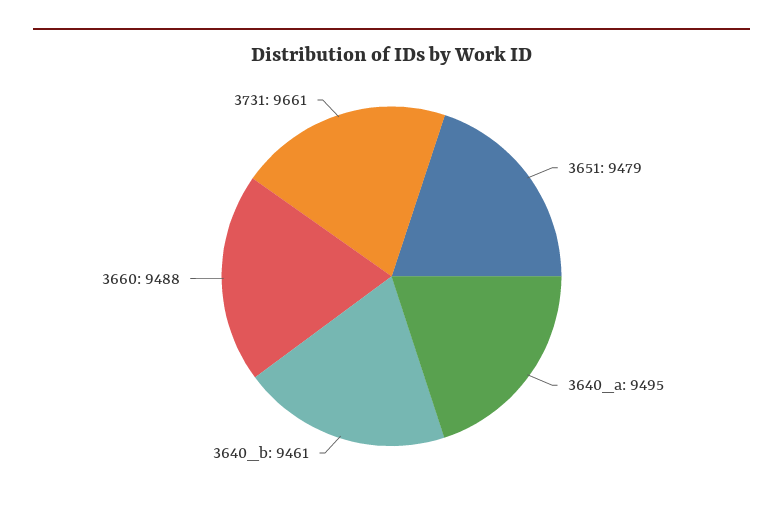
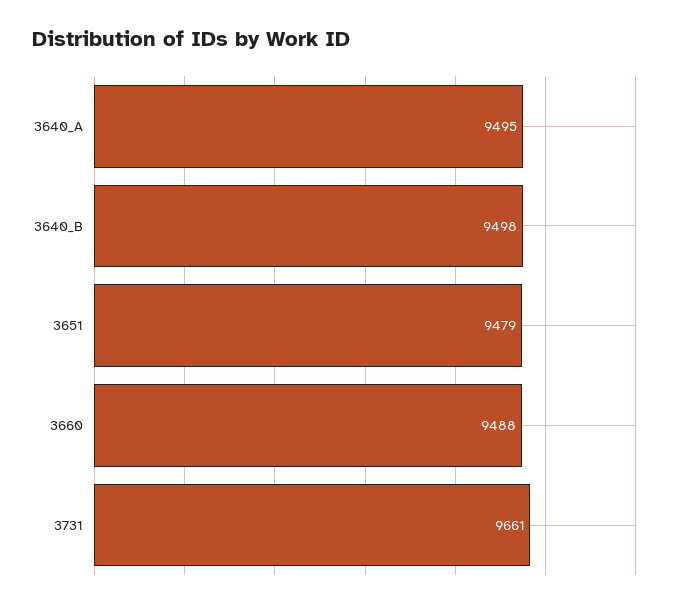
3640_b: 9461 -> 9498

